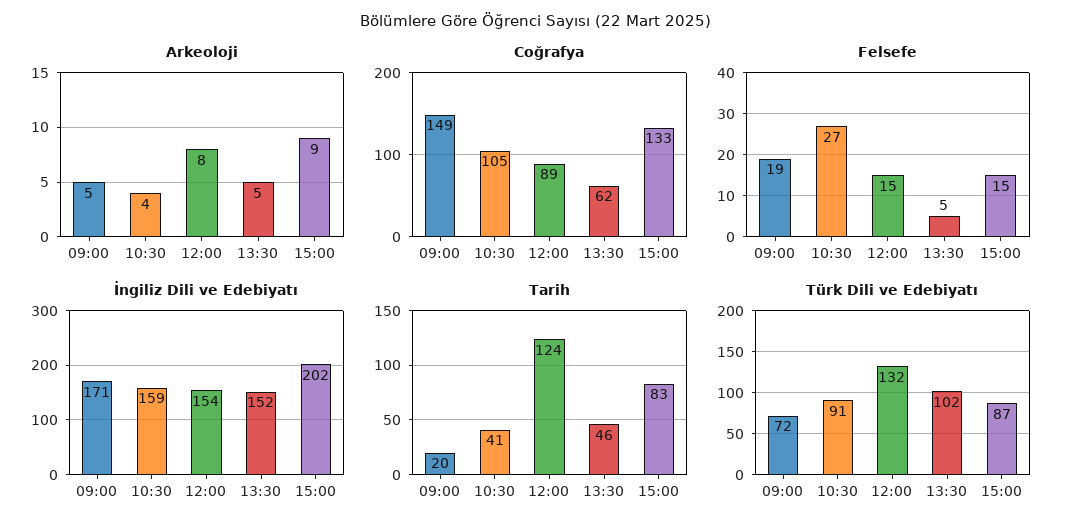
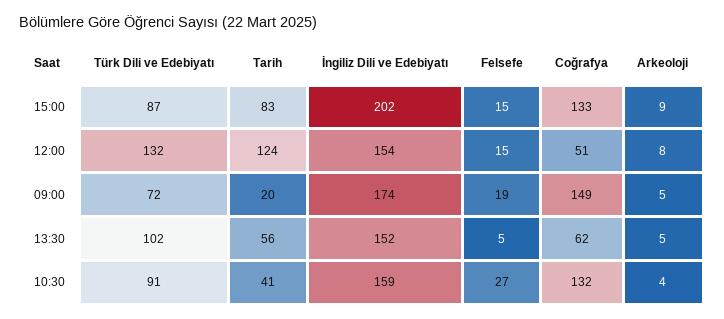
Coğrafya, 10:30: 105 -> 132
Coğrafya, 12:00: 89 -> 51
İngiliz Dili ve Edebiyatı, 09:00: 171 -> 174
Tarih, 13:30: 46 -> 56

